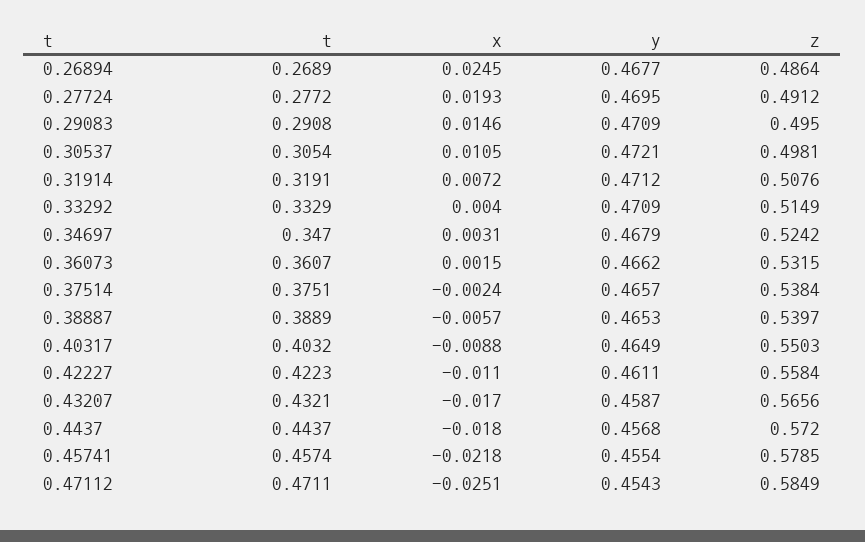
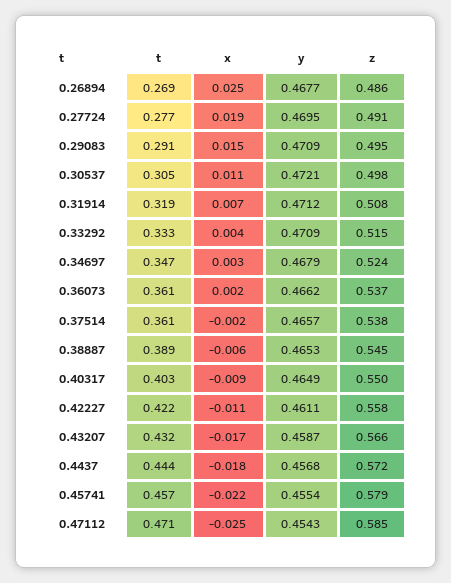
z, 0.36073: 0.5315 -> 0.537
t, 0.37514: 0.3751 -> 0.361
z, 0.38887: 0.5397 -> 0.545

